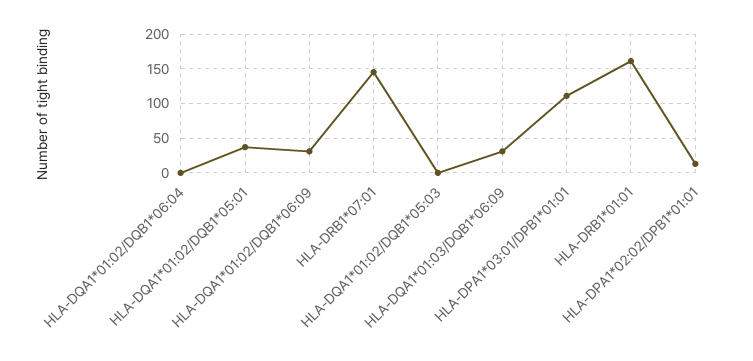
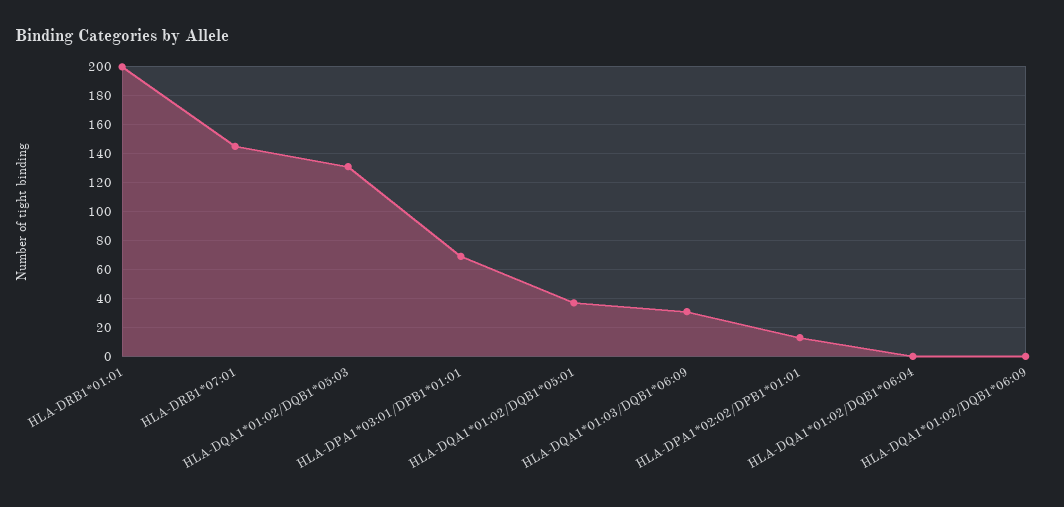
HLA-DQA1*01:02/DQB1*06:09: 30 -> 0
HLA-DQA1*01:02/DQB1*05:03: 0 -> 130
HLA-DPA1*03:01/DPB1*01:01: 110 -> 70
HLA-DRB1*01:01: 160 -> 200

